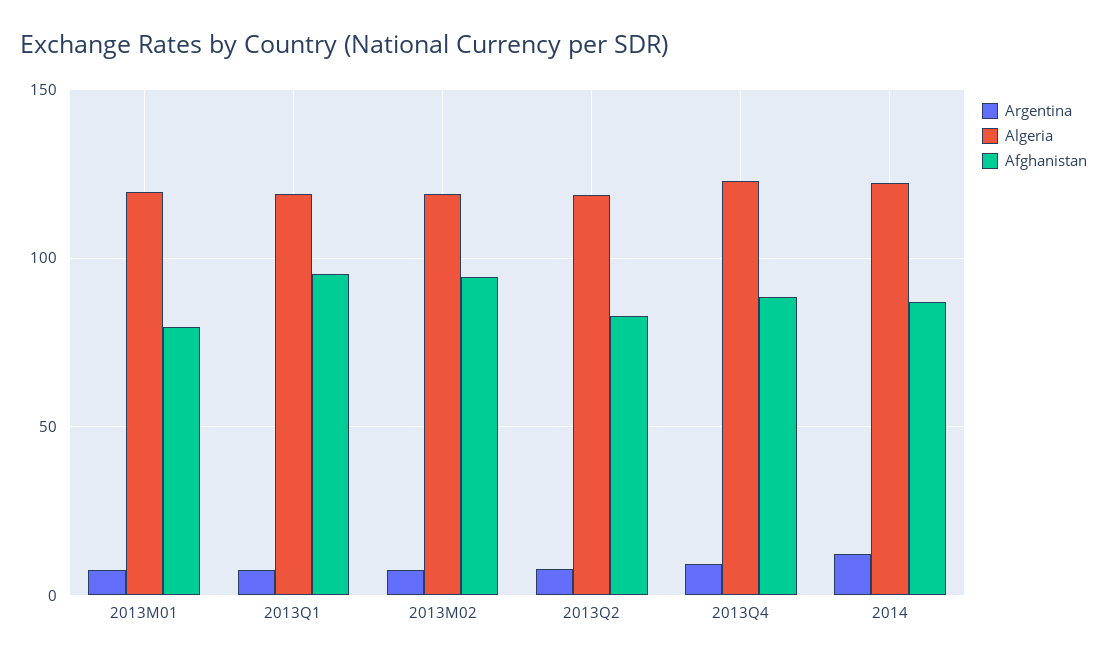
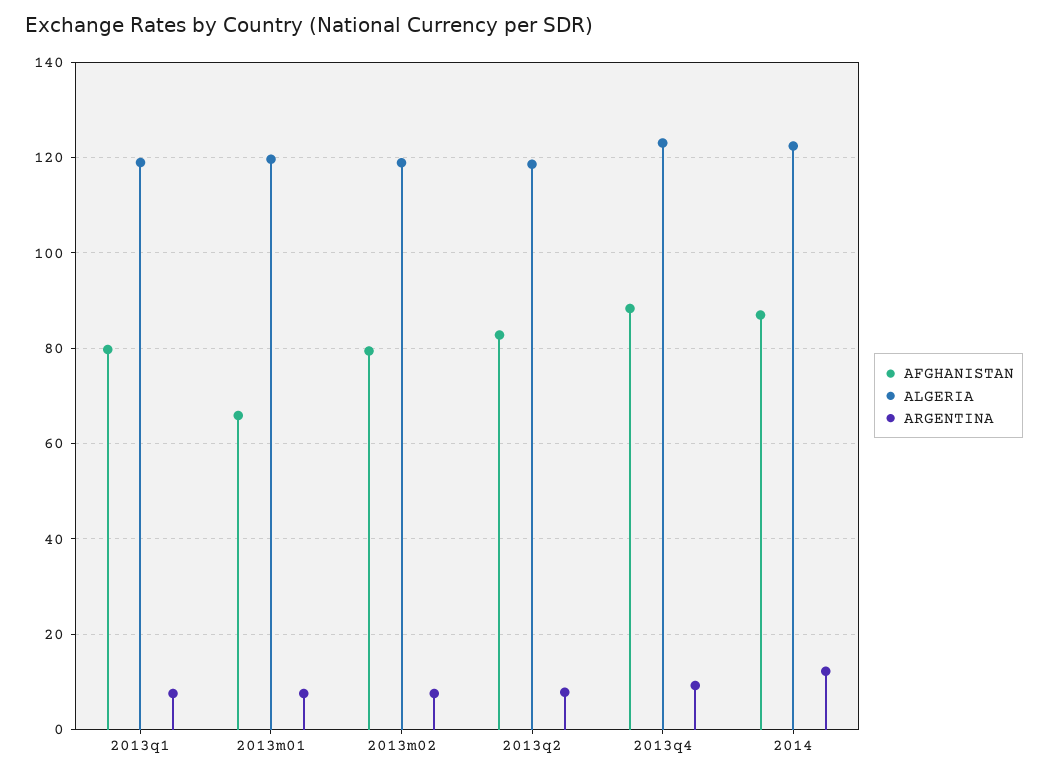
Afghanistan, 2013M01: 80 -> 66
Afghanistan, 2013Q1: 95 -> 80
Afghanistan, 2013M02: 95 -> 80

